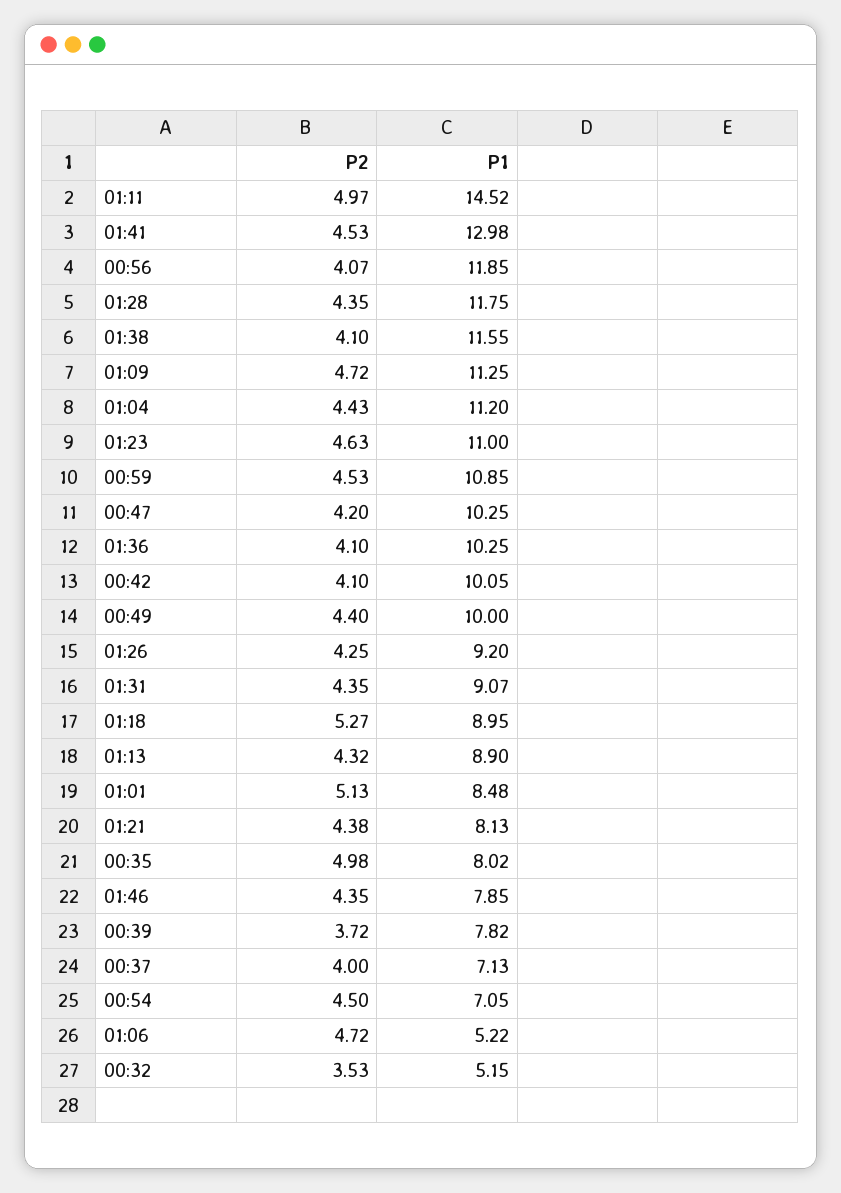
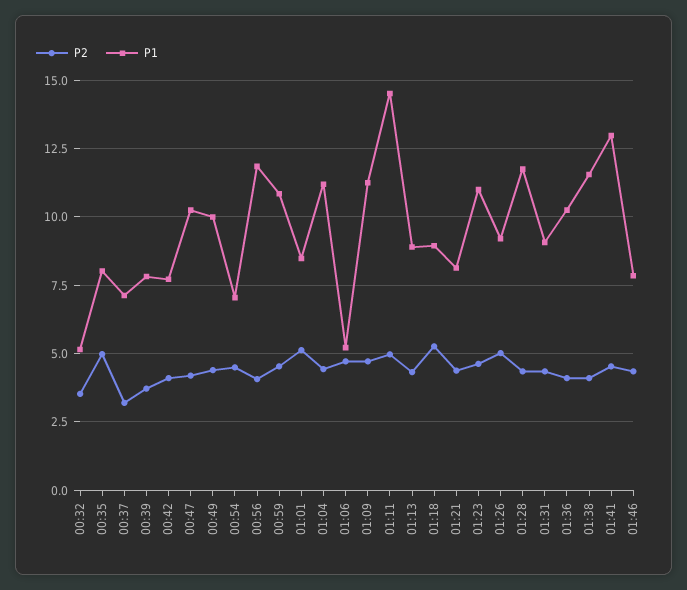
P1, 00:42: 10.05 -> 7.75
P2, 01:26: 4.25 -> 5
P2, 00:37: 4 -> 3.25

